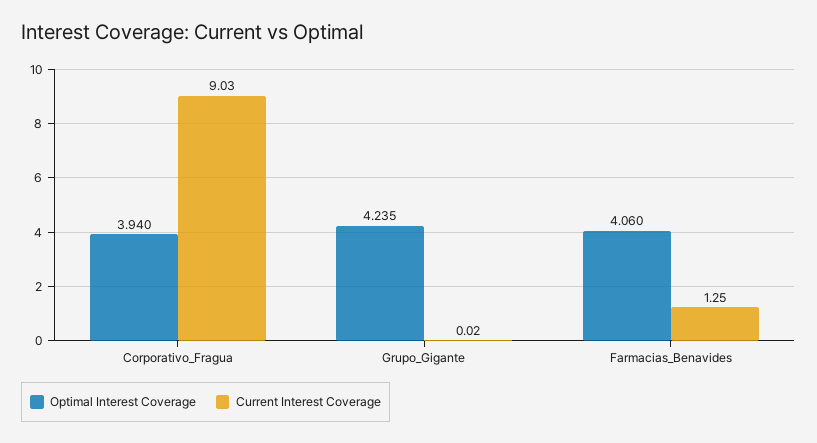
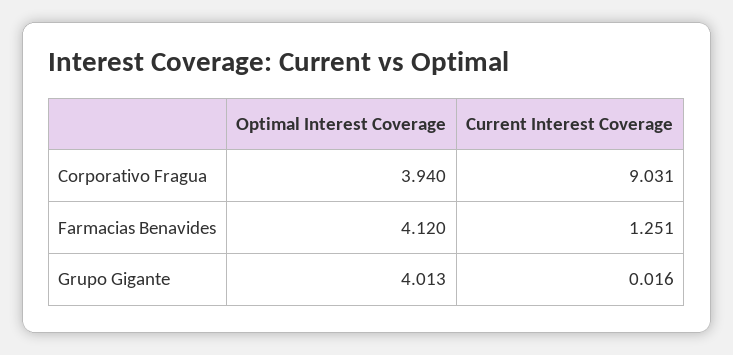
Optimal Interest Coverage, Grupo_Gigante: 4.235 -> 4.013
Optimal Interest Coverage, Farmacias_Benavides: 4.06 -> 4.12

